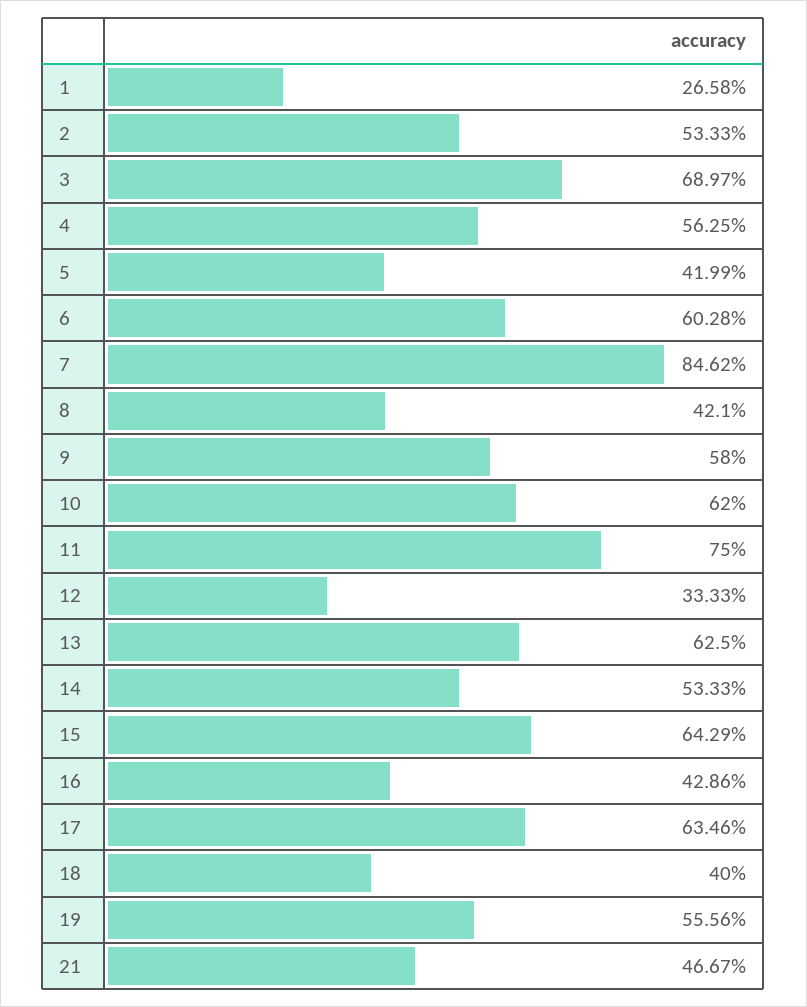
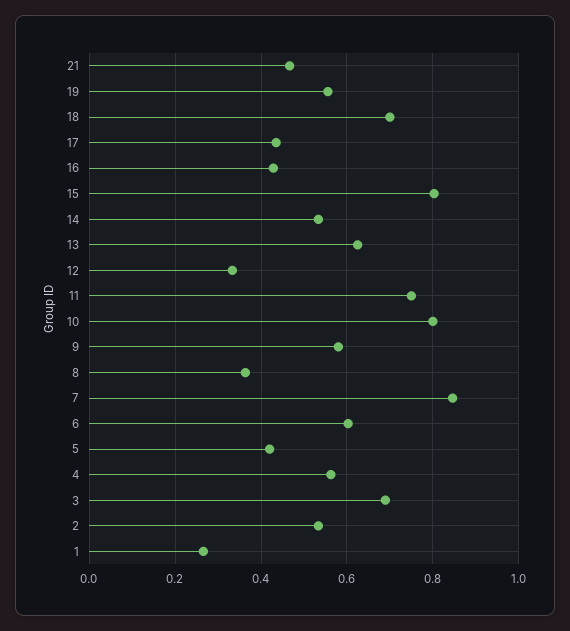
8: 0.421 -> 0.36
10: 0.62 -> 0.8
15: 0.6429 -> 0.8
17: 0.6346 -> 0.44
18: 0.4 -> 0.7

